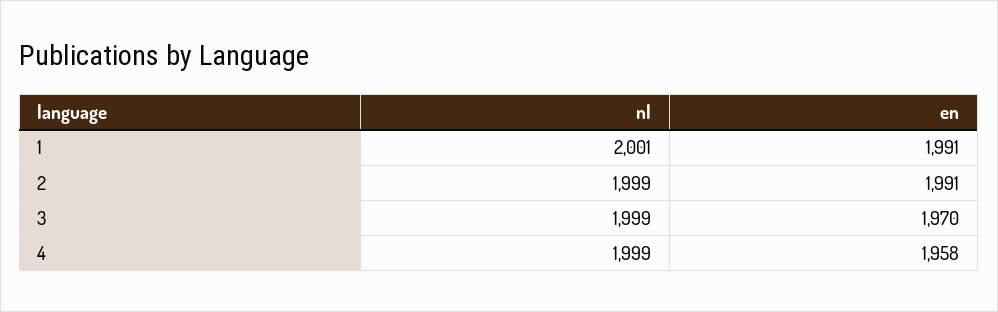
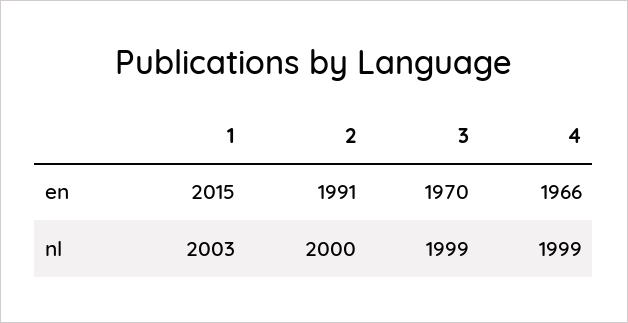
nl, 1: 2001 -> 2003
en, 1: 1991 -> 2015
nl, 2: 1999 -> 2000
en, 4: 1958 -> 1966

